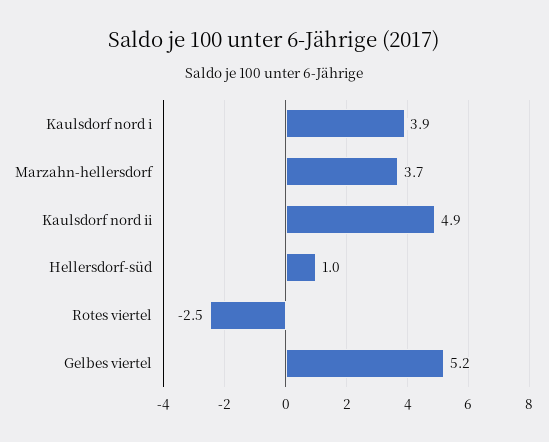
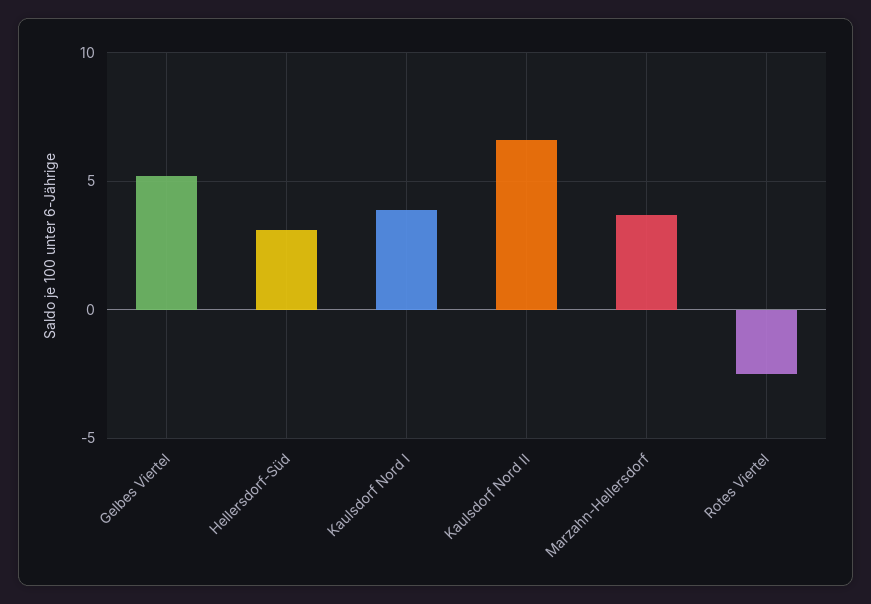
Kaulsdorf nord ii: 4.9 -> 6.5
Hellersdorf-süd: 1 -> 3

